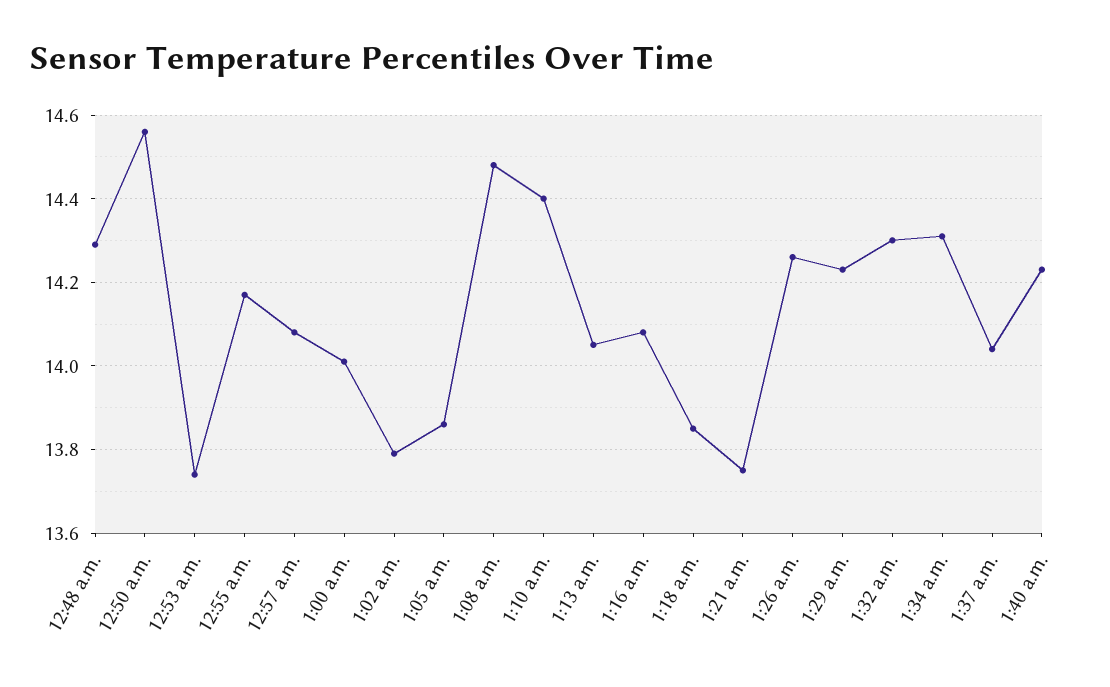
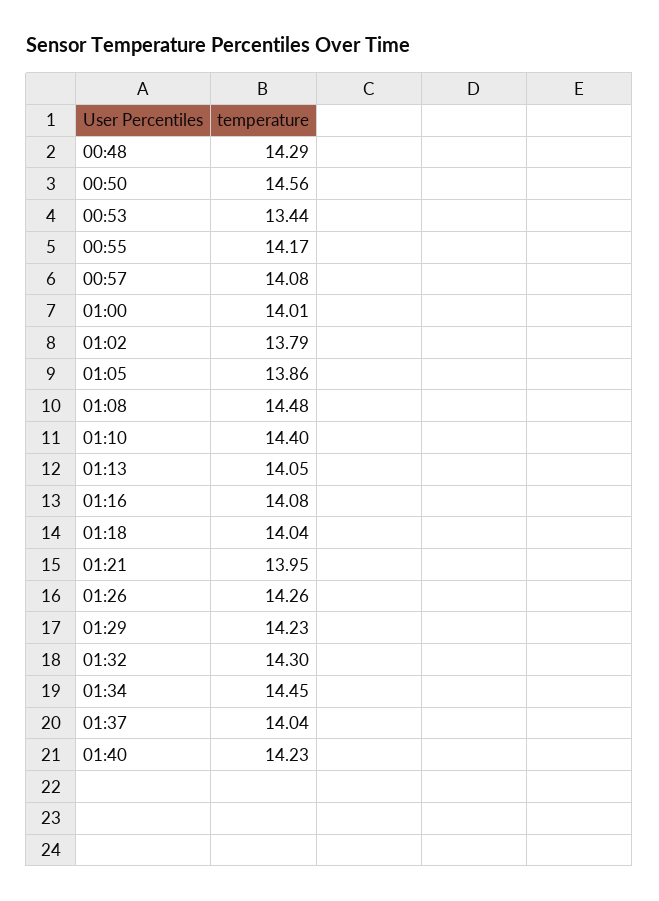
12:53 a.m.: 13.75 -> 13.44
1:18 a.m.: 13.85 -> 14.04
1:21 a.m.: 13.75 -> 13.95
1:34 a.m.: 14.3 -> 14.45

